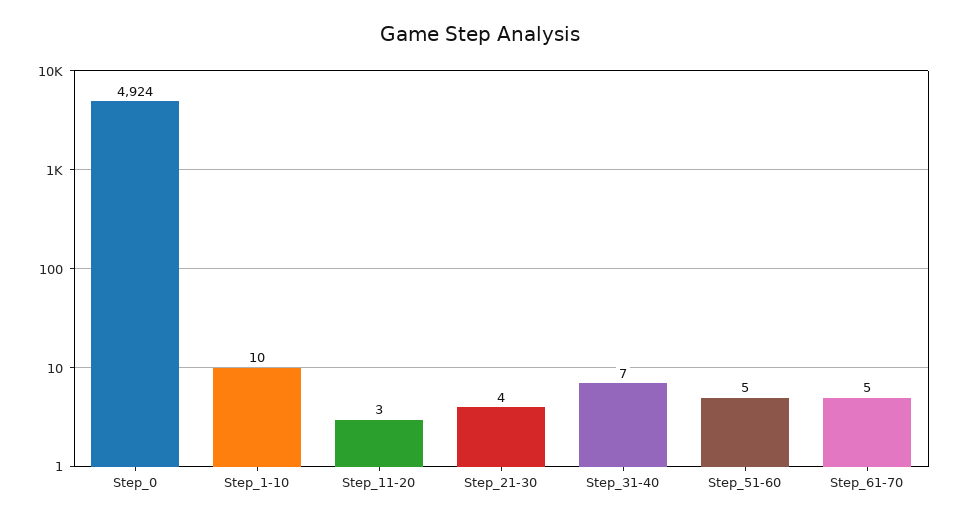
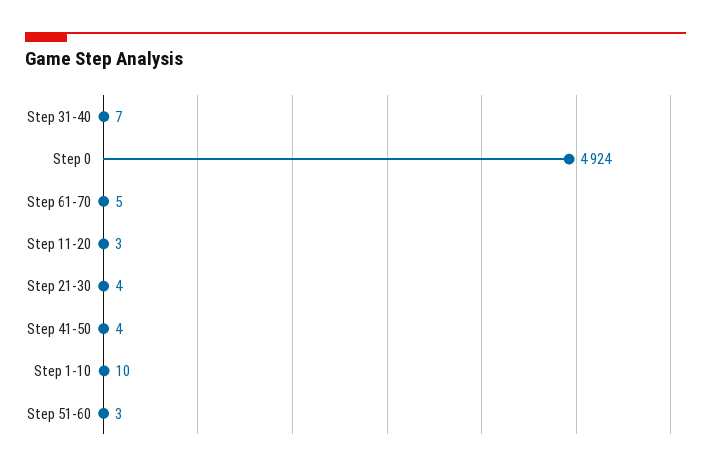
Step_51-60: 5 -> 3
Step 41-50: none -> 4

